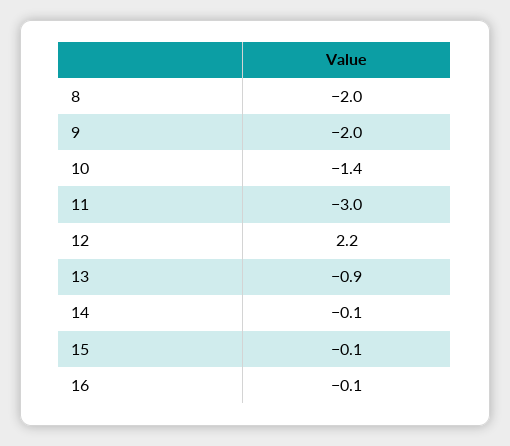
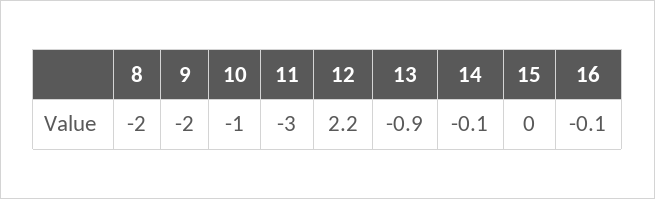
10: -1.4 -> -1
15: -0.1 -> 0

